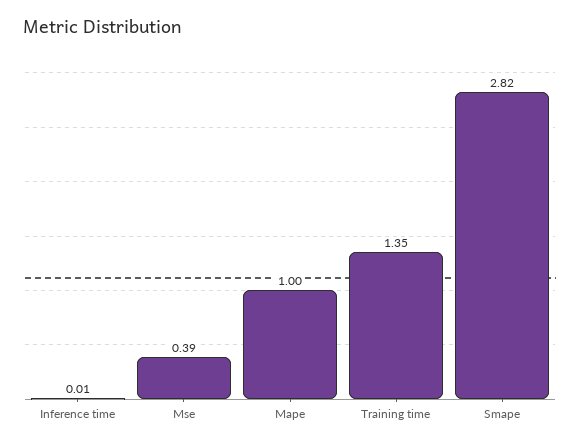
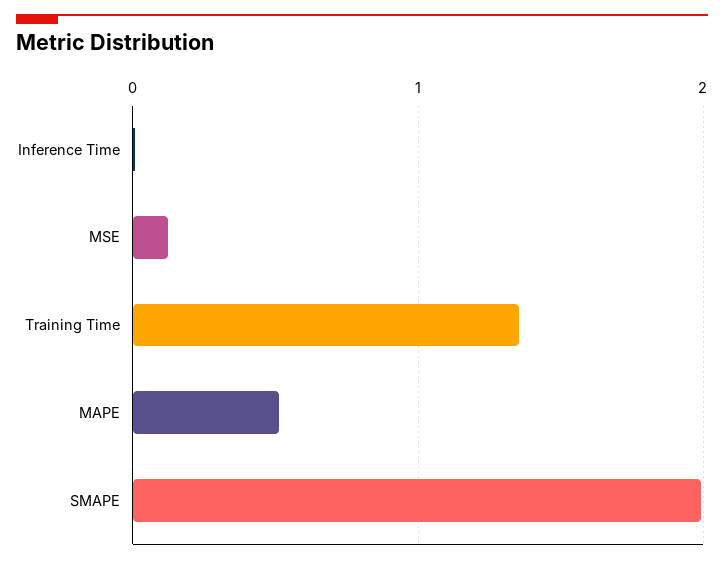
Mse: 0.39 -> 0.1
Mape: 1 -> 0.5
Smape: 2.82 -> 2

